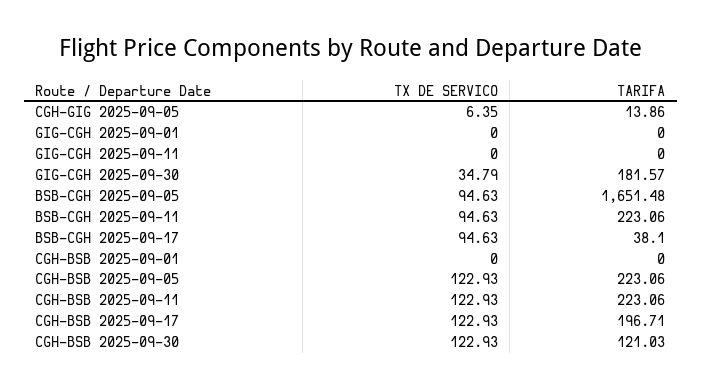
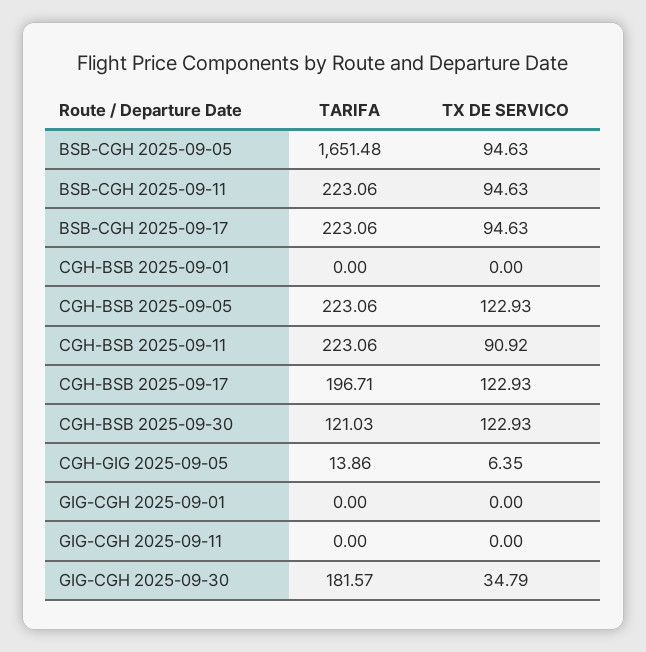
TARIFA, BSB-CGH 2025-09-17: 38.1 -> 223.06
TX DE SERVICO, CGH-BSB 2025-09-11: 122.93 -> 90.92

